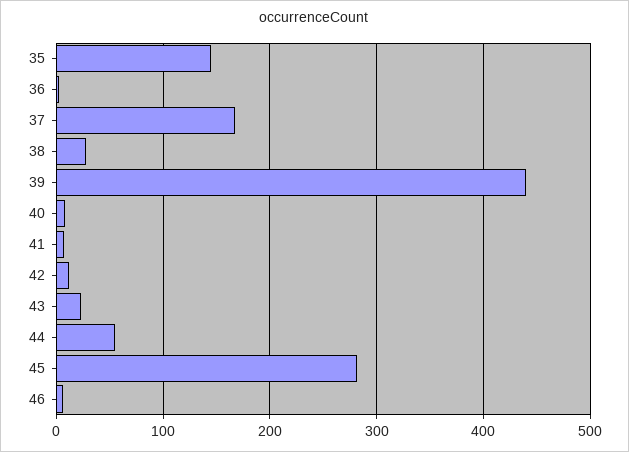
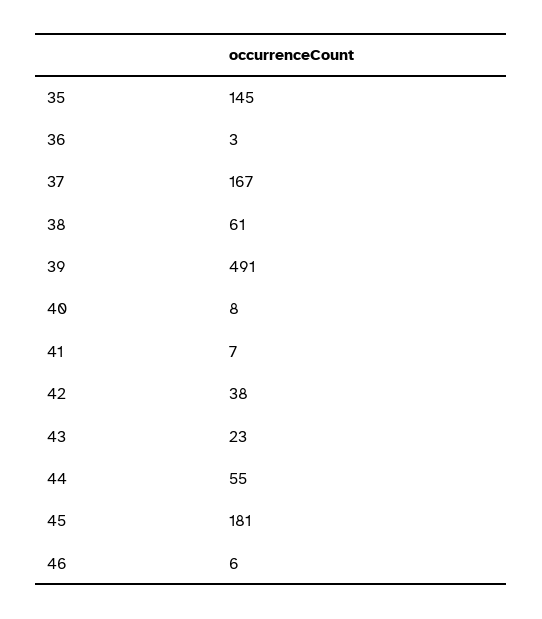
38: 30 -> 61
39: 440 -> 491
42: 10 -> 38
45: 280 -> 181

